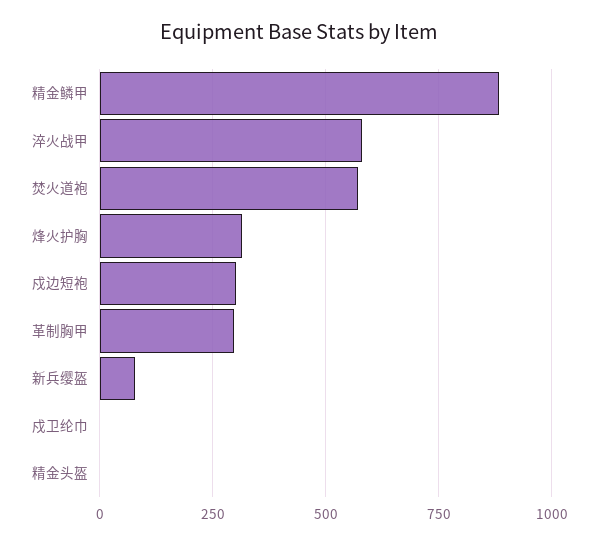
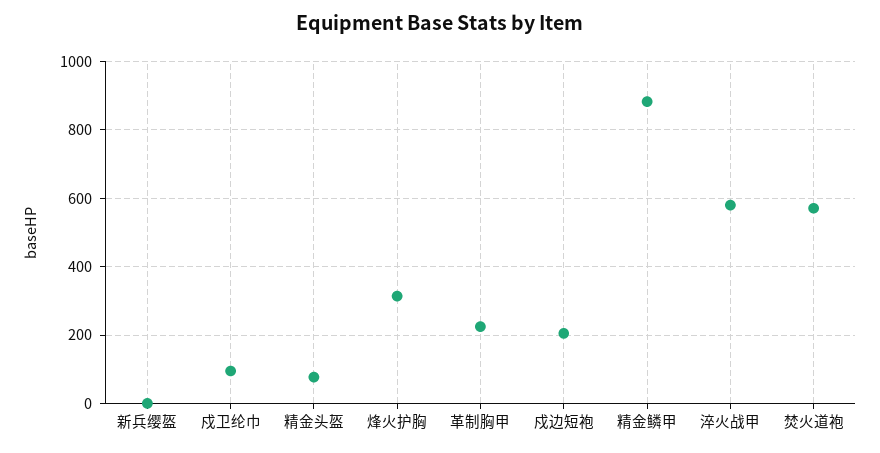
戍边短袍: 300 -> 200
革制胸甲: 300 -> 220
新兵缨盔: 75 -> 0
戍卫纶巾: 0 -> 100
精金头盔: 0 -> 80

